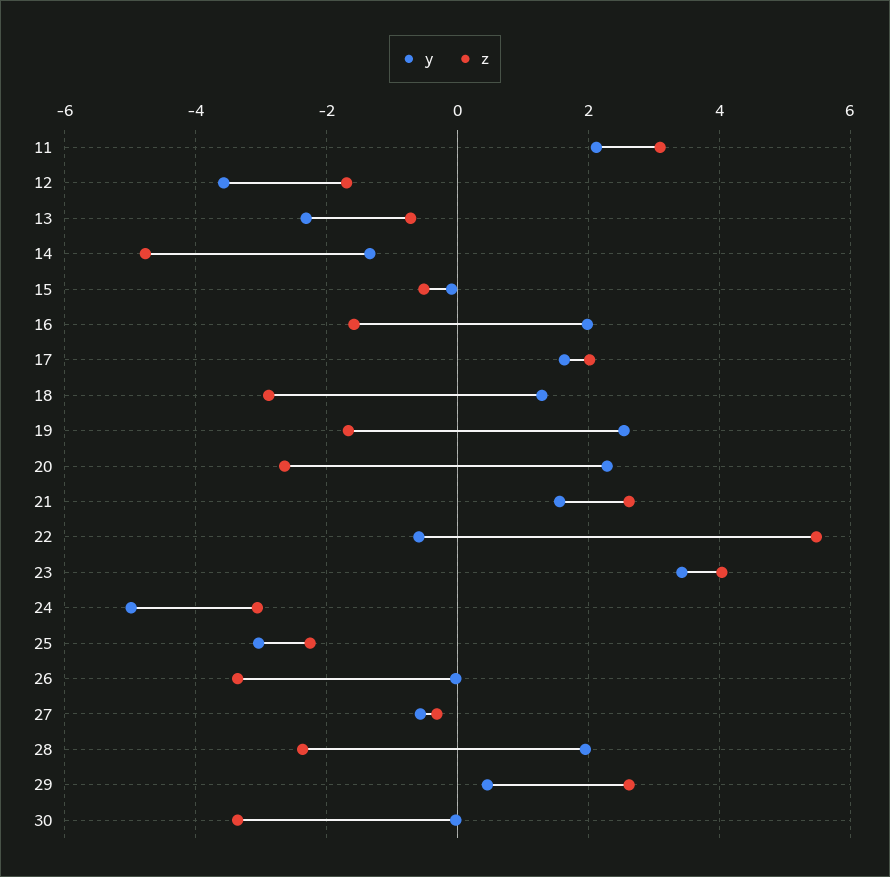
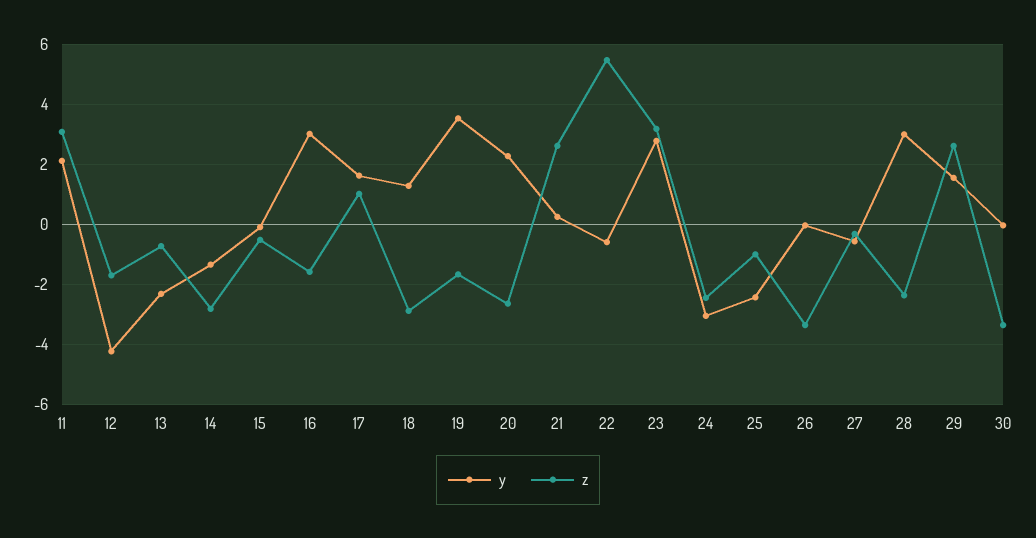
y, 12: -3.6 -> -4.25
z, 14: -4.8 -> -2.75
y, 16: 2 -> 3
z, 17: 2 -> 1
y, 19: 2.6 -> 3.5
y, 21: 1.6 -> 0.25
y, 23: 3.4 -> 2.75
z, 23: 4 -> 3.25
y, 24: -5 -> -3
z, 24: -3 -> -2.5
y, 25: -3 -> -2.5
z, 25: -2.2 -> -1
y, 28: 2 -> 3
y, 29: 0.4 -> 1.5

